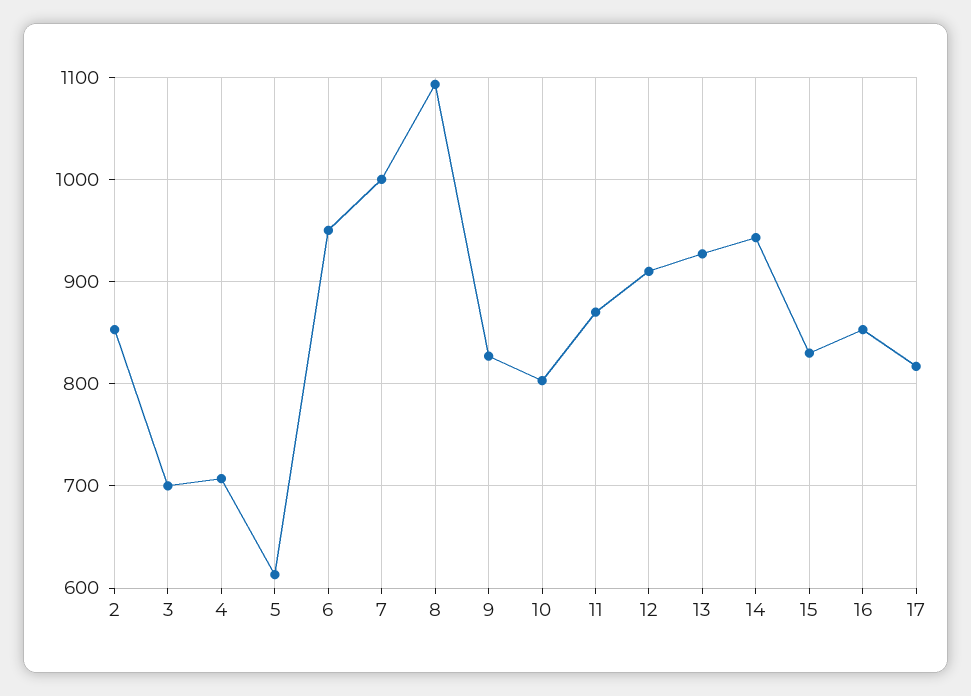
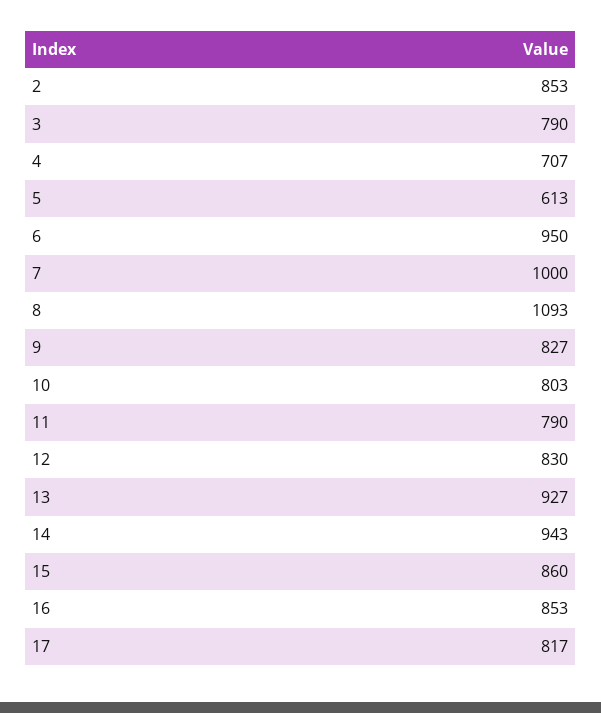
3: 700 -> 790
11: 870 -> 790
12: 910 -> 830
15: 830 -> 860

